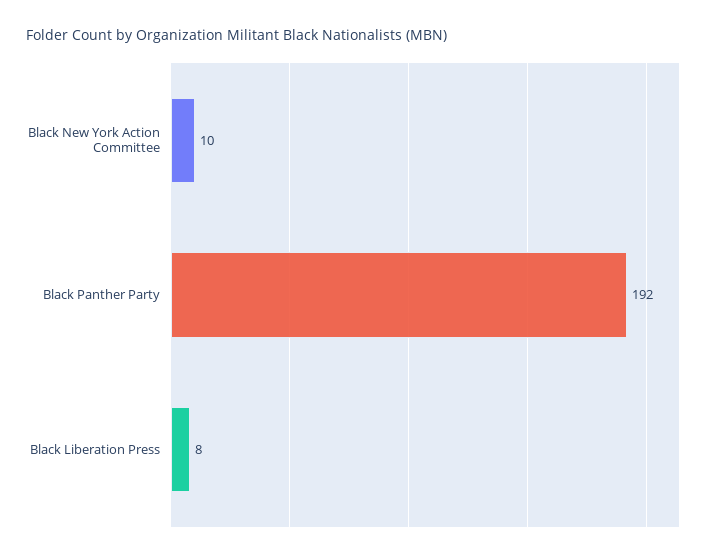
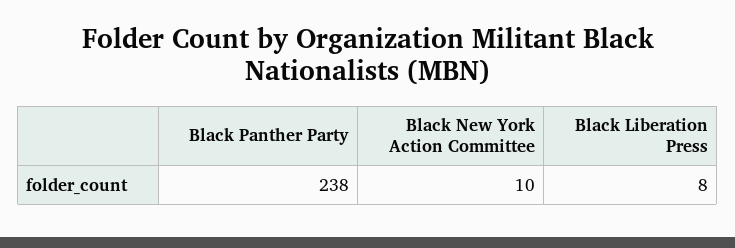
Black Panther Party: 192 -> 238

